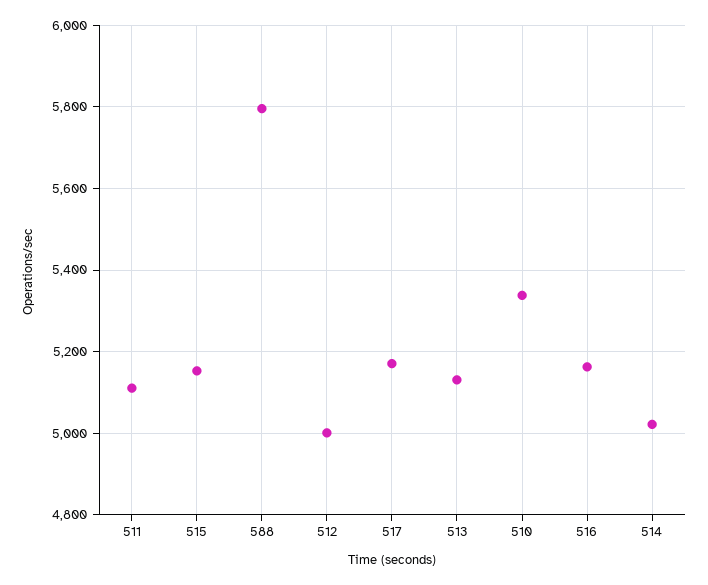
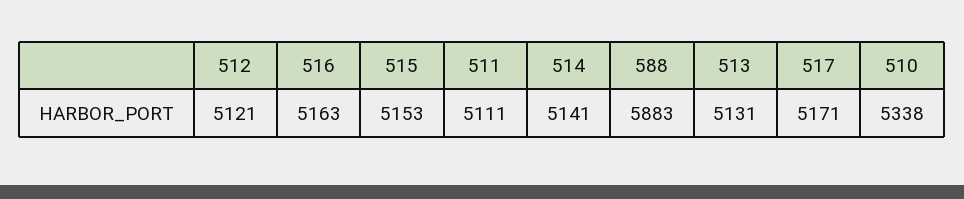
588: 5800 -> 5883
512: 5000 -> 5121
514: 5020 -> 5141

